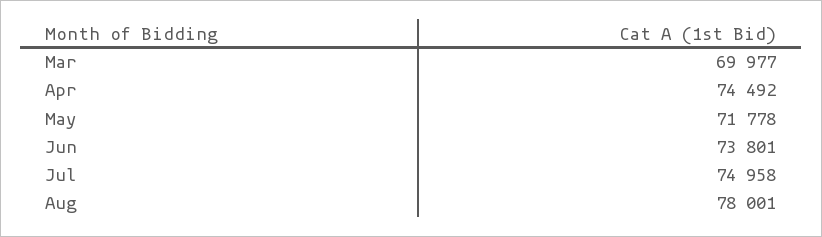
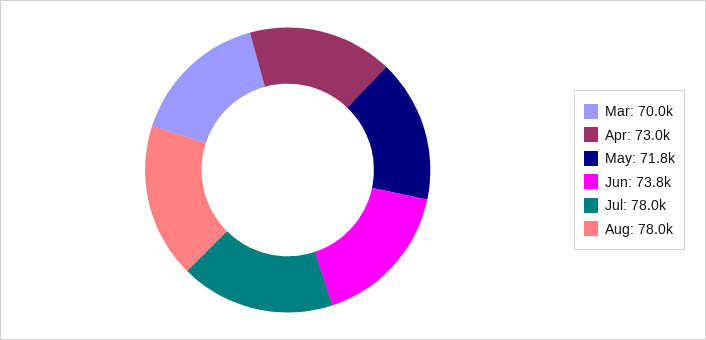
Apr: 74492 -> 73000
Jul: 74958 -> 78000

